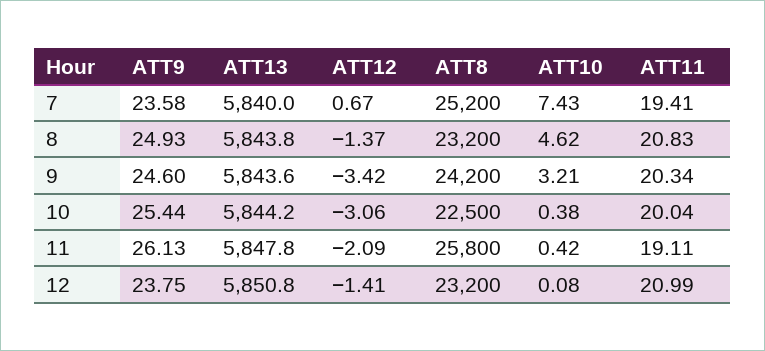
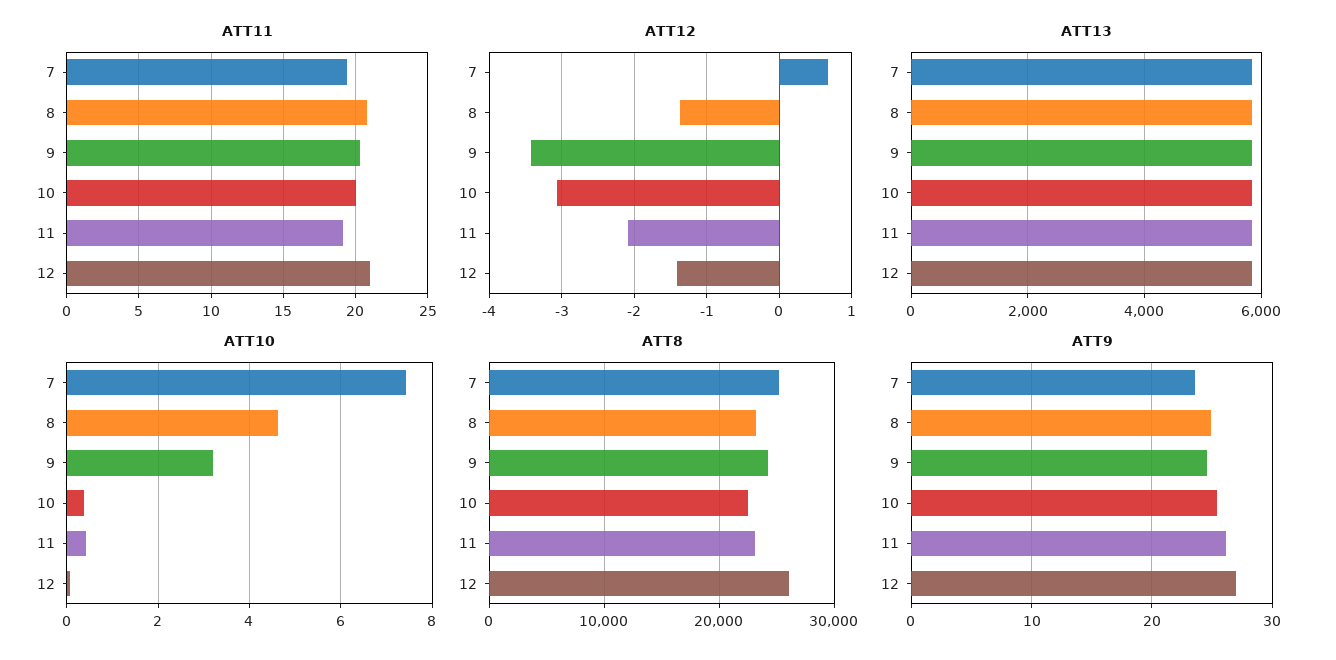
ATT8, 11: 25800 -> 23000
ATT9, 12: 23.75 -> 27
ATT8, 12: 23200 -> 26000

